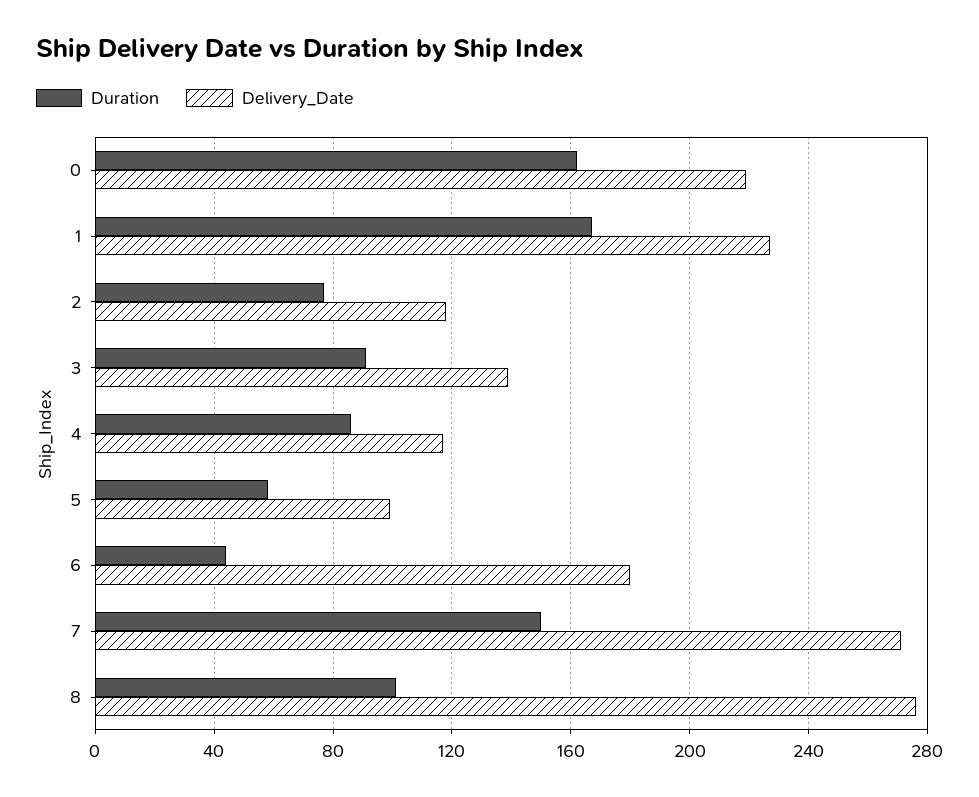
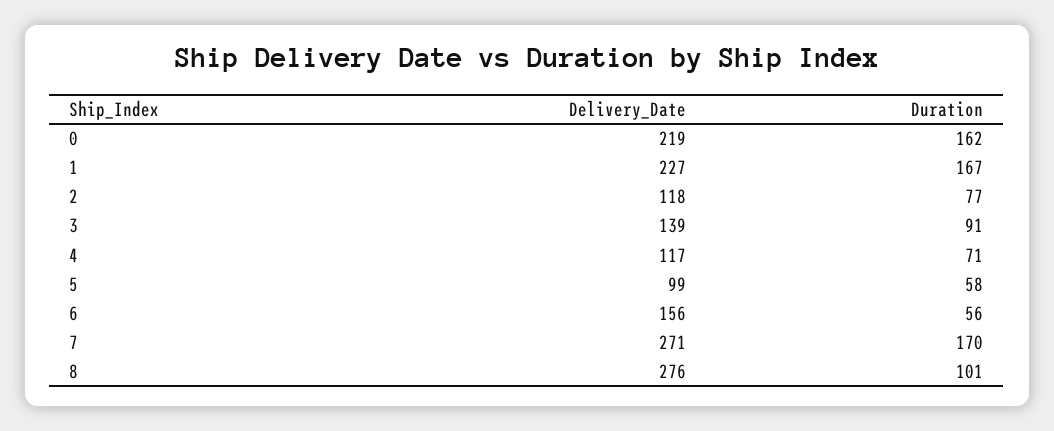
Duration, 4: 85 -> 71
Duration, 6: 45 -> 56
Delivery_Date, 6: 180 -> 156
Duration, 7: 150 -> 170

